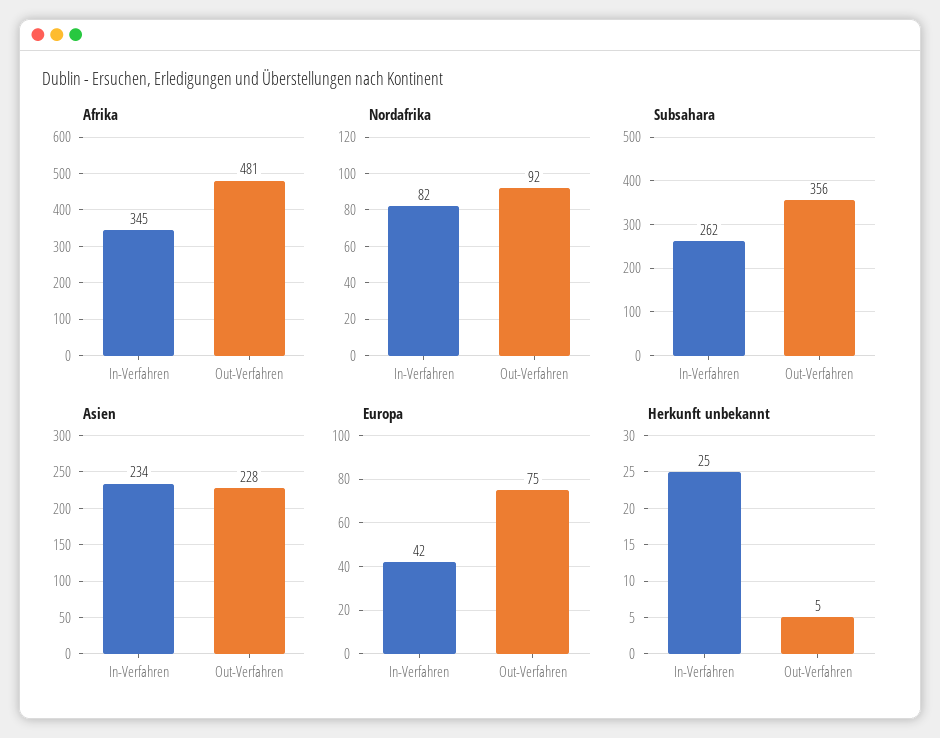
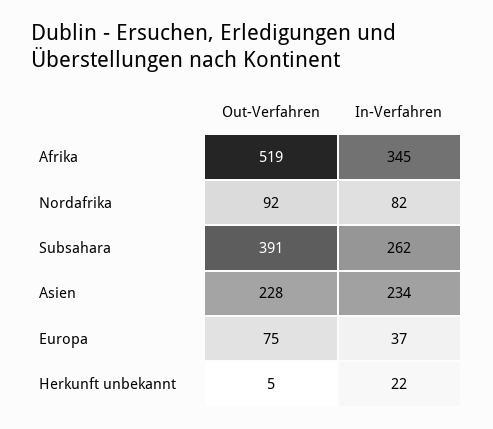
Afrika, Out-Verfahren: 481 -> 519
Subsahara, Out-Verfahren: 356 -> 391
Europa, In-Verfahren: 42 -> 37
Herkunft unbekannt, In-Verfahren: 25 -> 22

